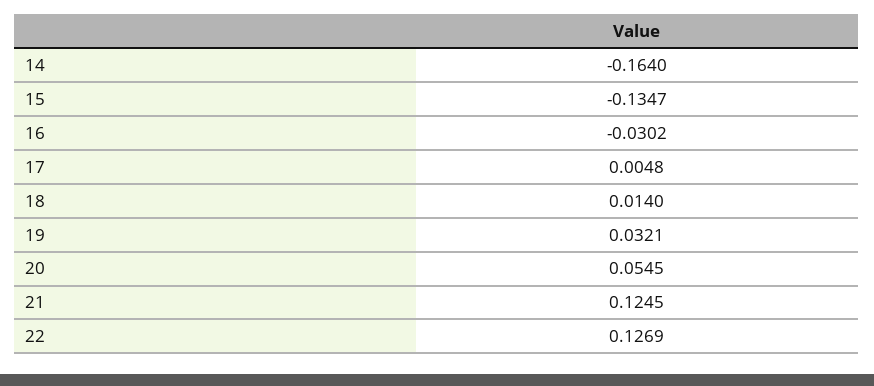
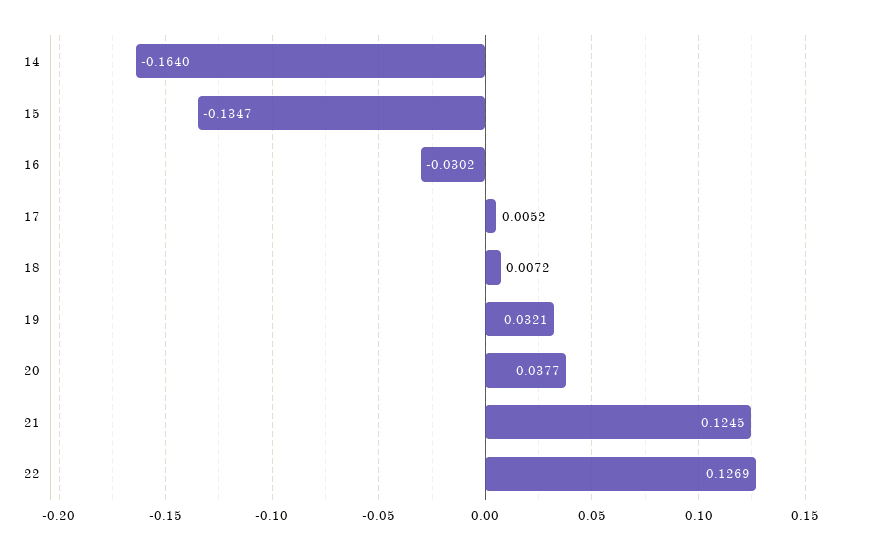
17: 0.0048 -> 0.0052
18: 0.014 -> 0.0072
20: 0.0545 -> 0.0377

